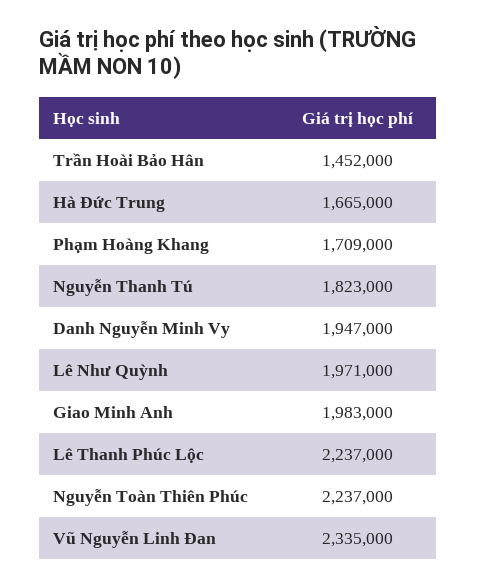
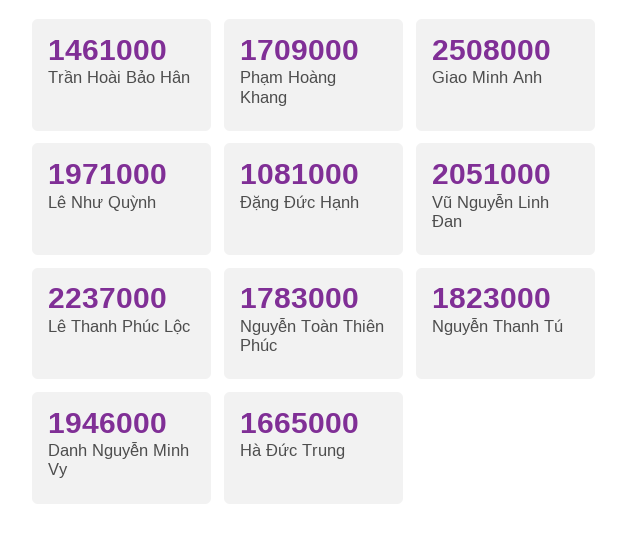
Trần Hoài Bảo Hân: 1452000 -> 1461000
Danh Nguyễn Minh Vy: 1947000 -> 1946000
Giao Minh Anh: 1983000 -> 2508000
Nguyễn Toàn Thiên Phúc: 2237000 -> 1783000
Vũ Nguyễn Linh Đan: 2335000 -> 2051000
Đặng Đức Hạnh: none -> 1081000

